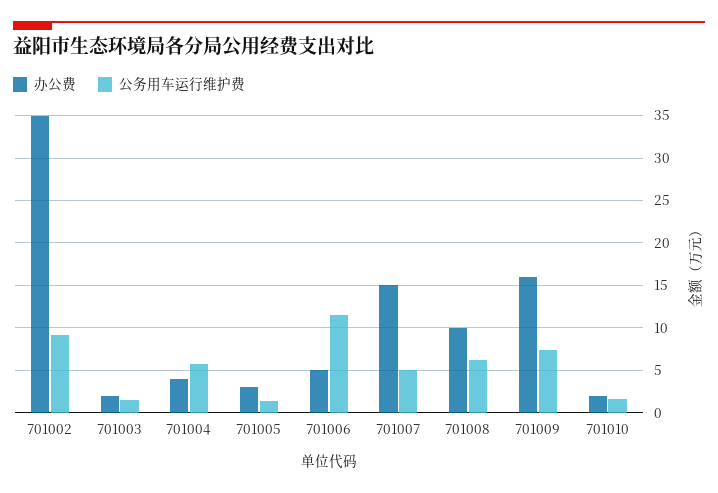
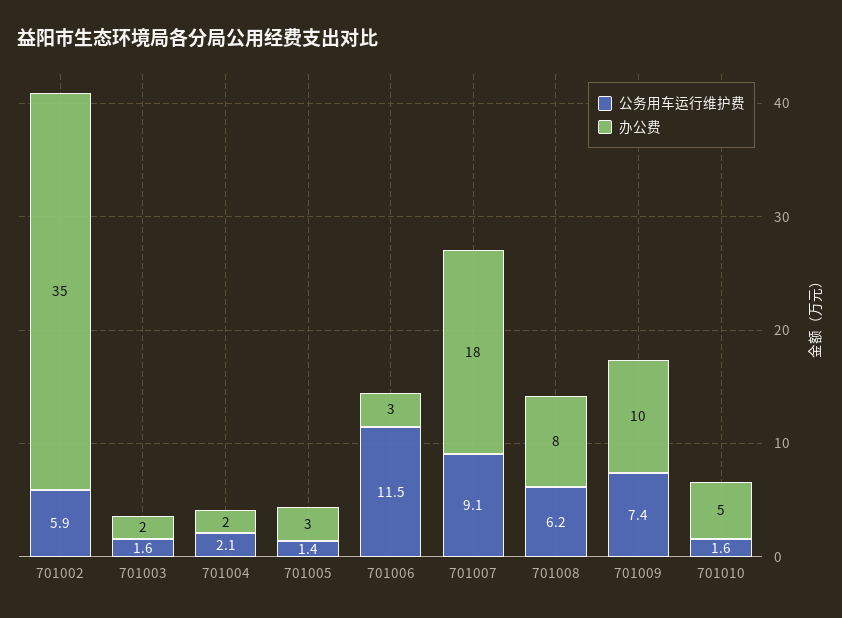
公务用车运行维护费, 701002: 9 -> 5.9
办公费, 701004: 4 -> 2
公务用车运行维护费, 701004: 6 -> 2.1
办公费, 701006: 5 -> 3
办公费, 701007: 15 -> 18
公务用车运行维护费, 701007: 5 -> 9.1
办公费, 701008: 10 -> 8
办公费, 701009: 16 -> 10
办公费, 701010: 2 -> 5

